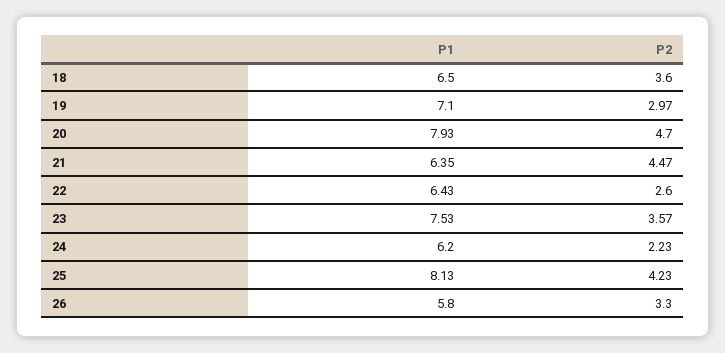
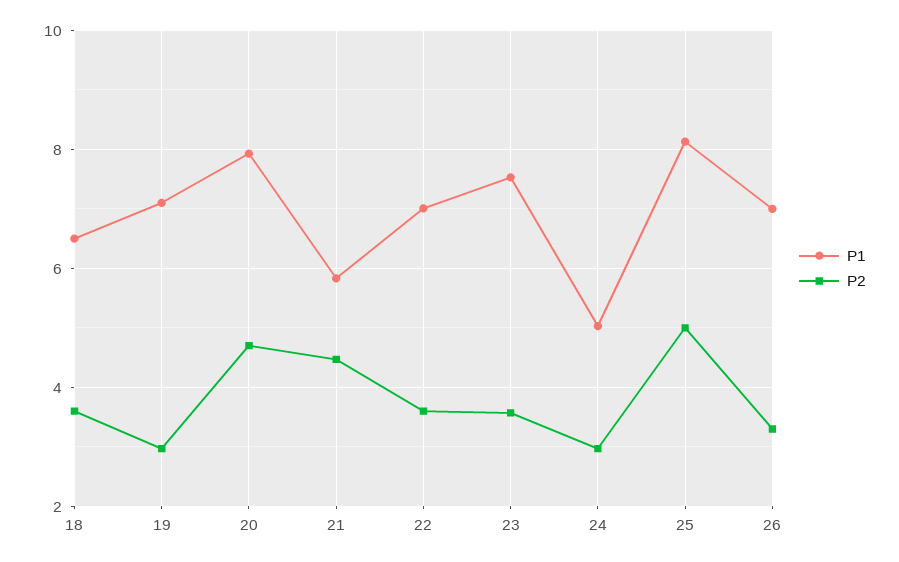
P1, 21: 6.35 -> 5.8
P1, 22: 6.43 -> 7
P2, 22: 2.6 -> 3.6
P1, 24: 6.2 -> 5
P2, 24: 2.23 -> 3
P2, 25: 4.23 -> 5
P1, 26: 5.8 -> 7

